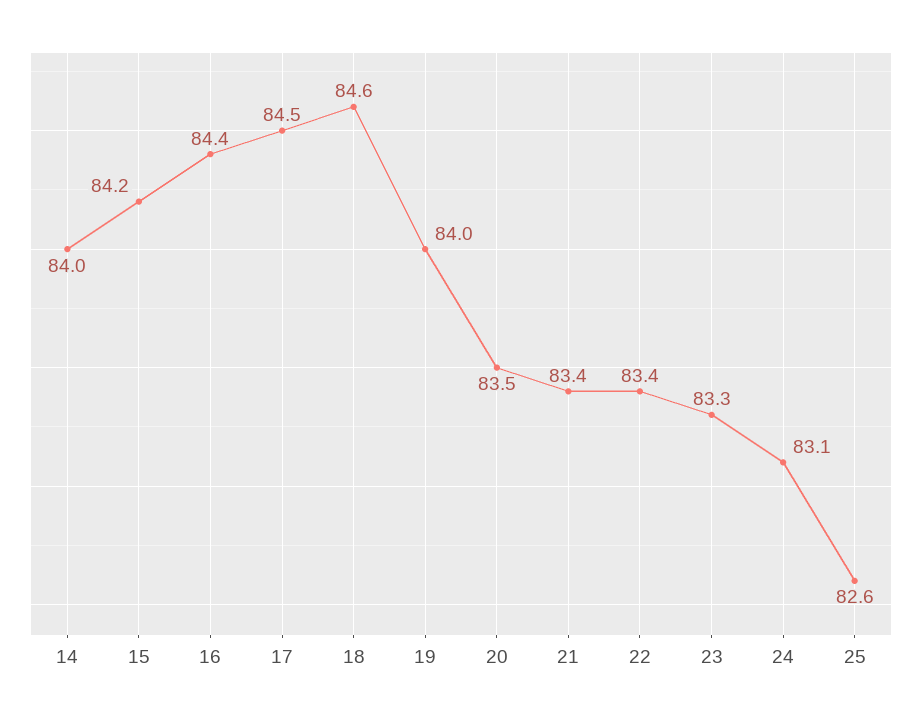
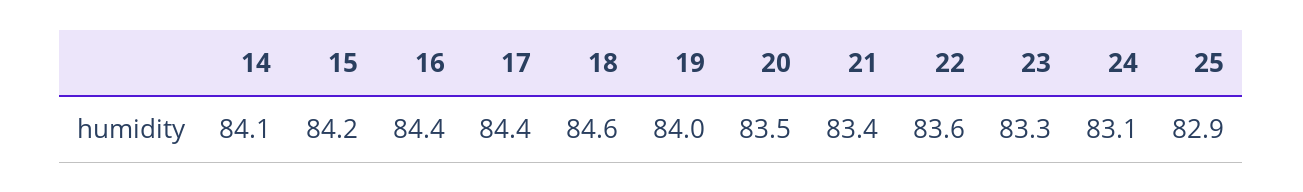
14: 84 -> 84.1
17: 84.5 -> 84.4
22: 83.4 -> 83.6
25: 82.6 -> 82.9

